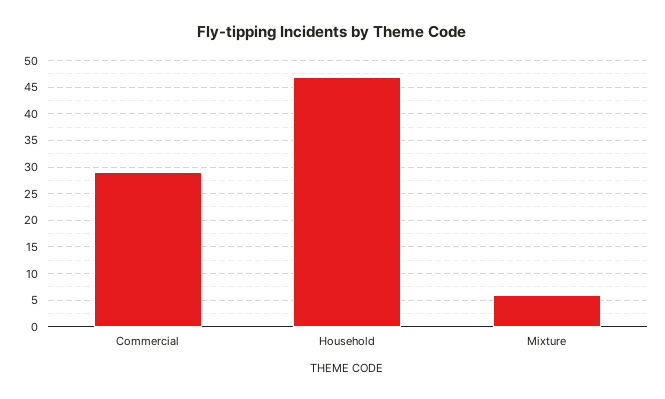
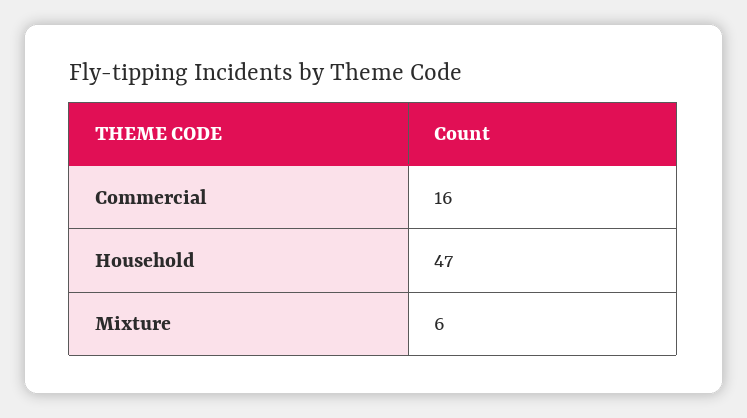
Commercial: 30 -> 16

